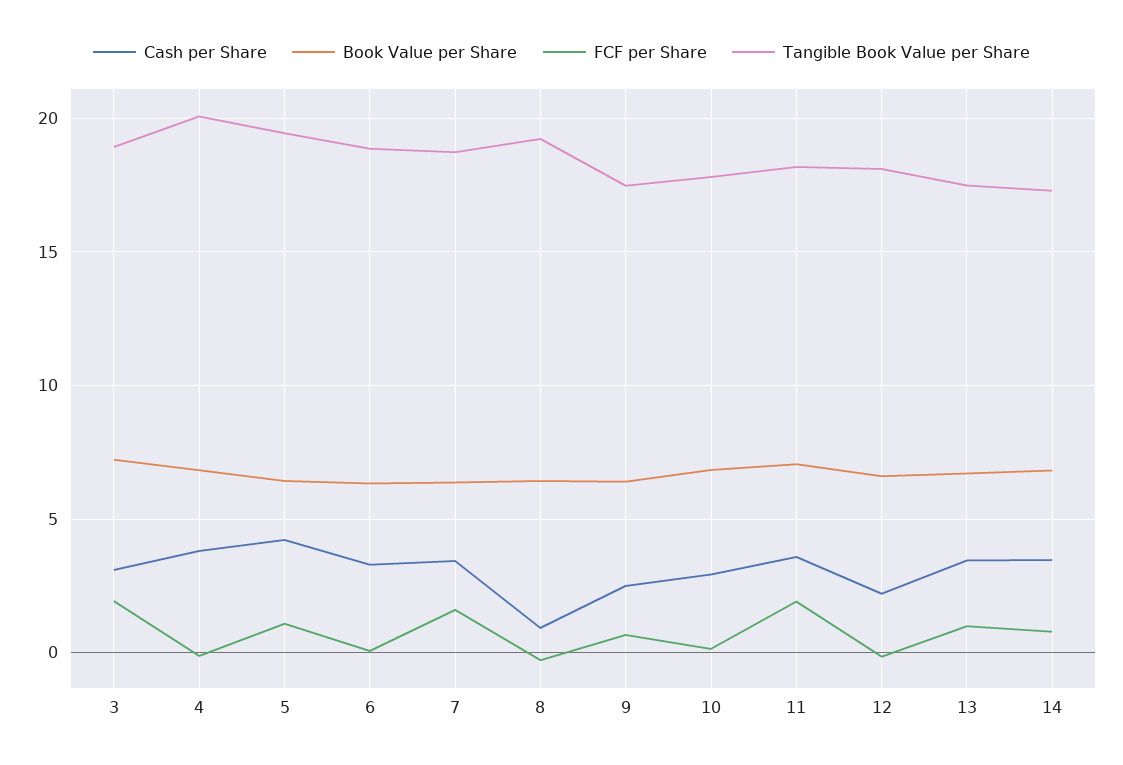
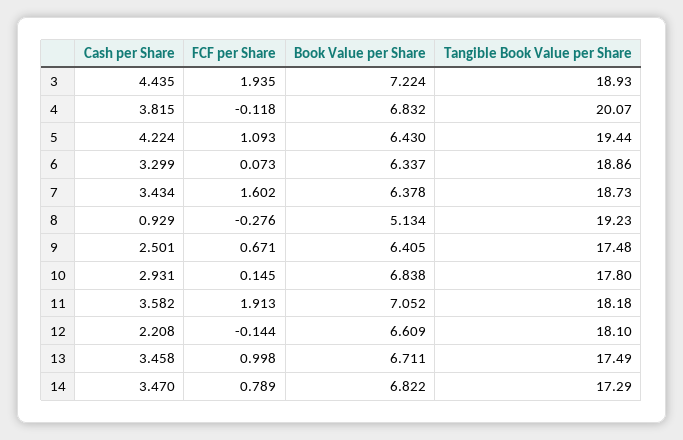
Cash per Share, 3: 3 -> 4.435
Book Value per Share, 8: 6.5 -> 5.134

